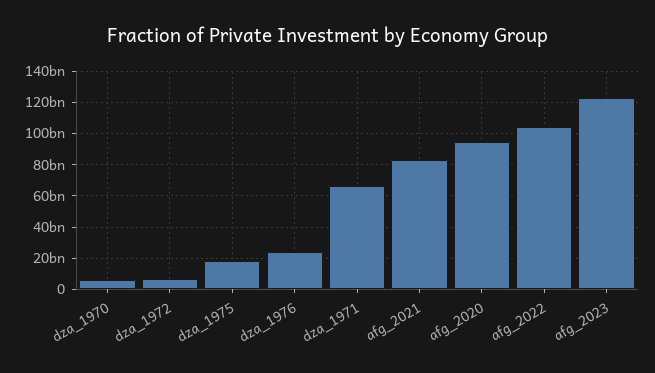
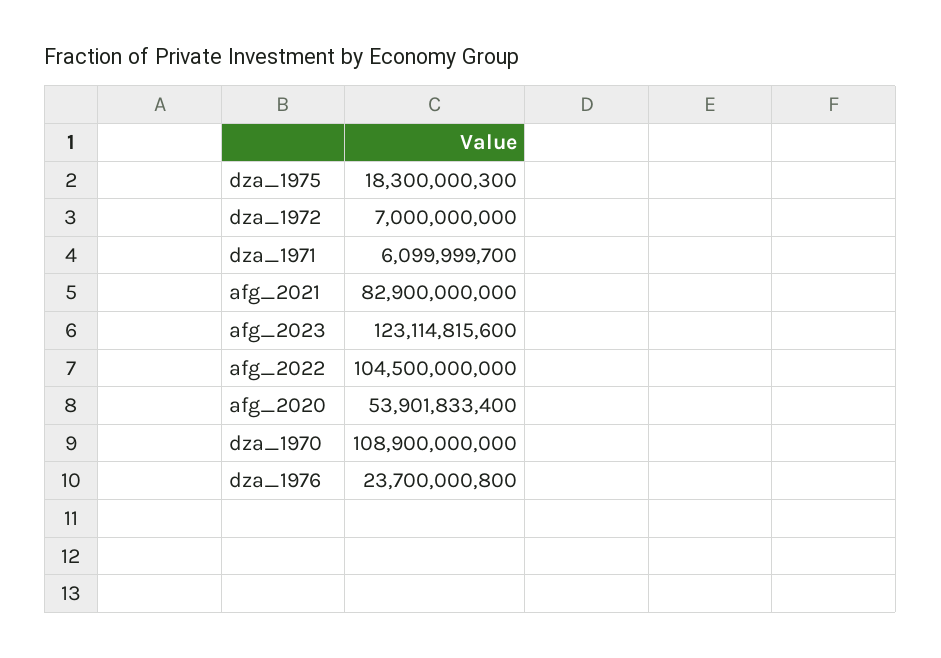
dza_1970: 5000000000 -> 108900000000
dza_1971: 65000000000 -> 6099999700
afg_2020: 95000000000 -> 53901833400

